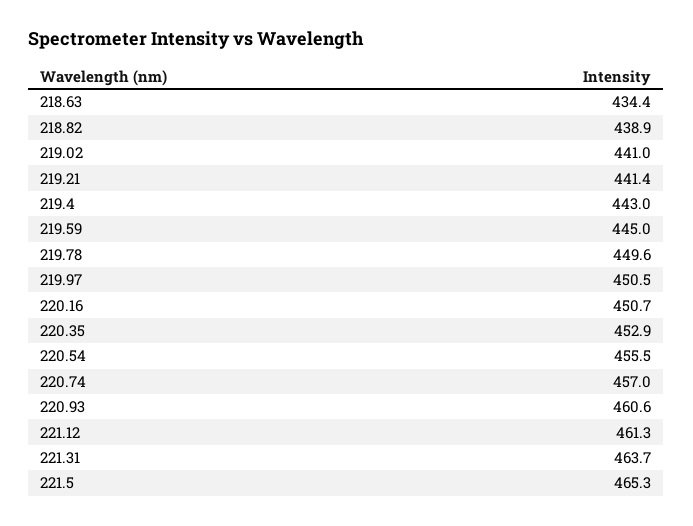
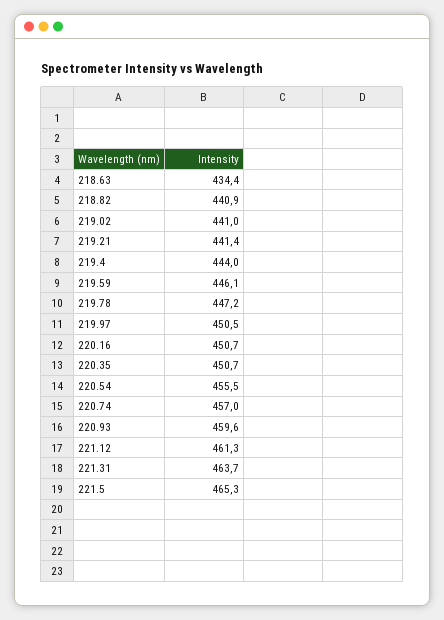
218.82: 438.9 -> 440.9
219.4: 443 -> 444
219.59: 445 -> 446.1
219.78: 449.6 -> 447.2
220.35: 452.9 -> 450.7
220.93: 460.6 -> 459.6

